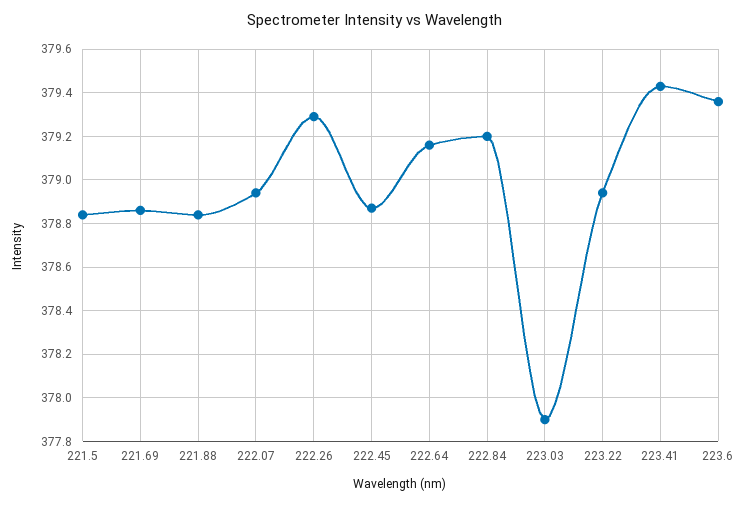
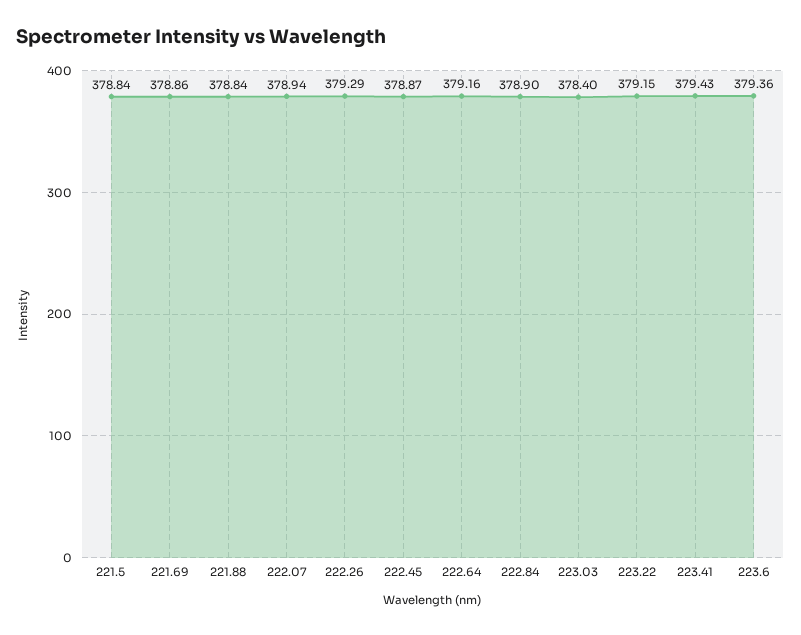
222.84: 379.2 -> 378.9
223.03: 377.9 -> 378.4
223.22: 378.95 -> 379.15

